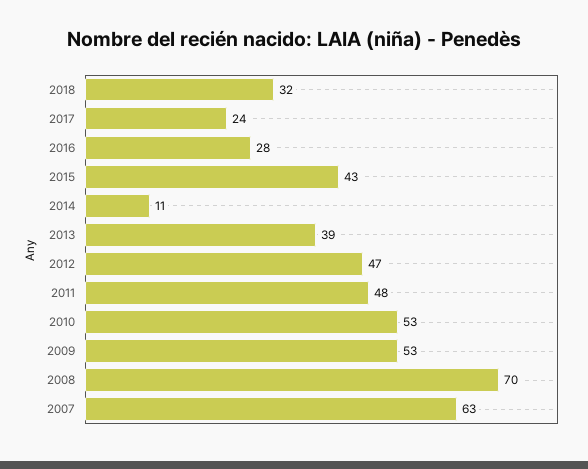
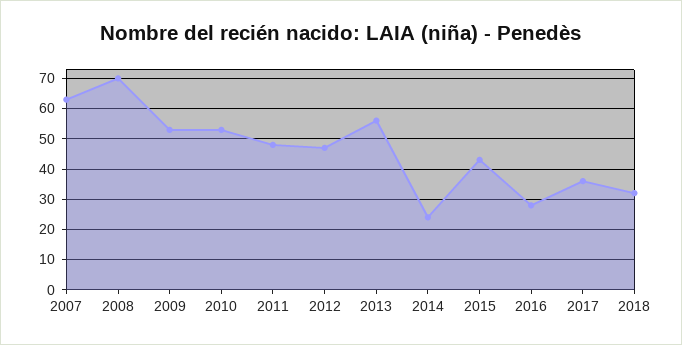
2017: 24 -> 35
2014: 11 -> 25
2013: 39 -> 55

